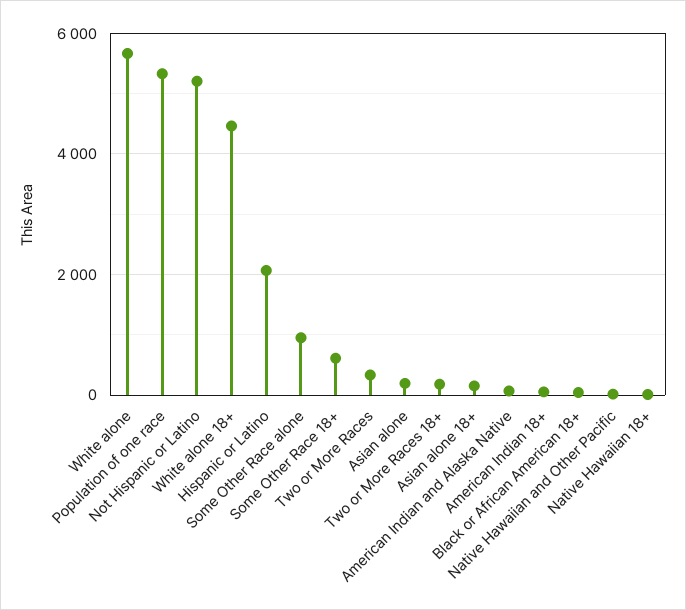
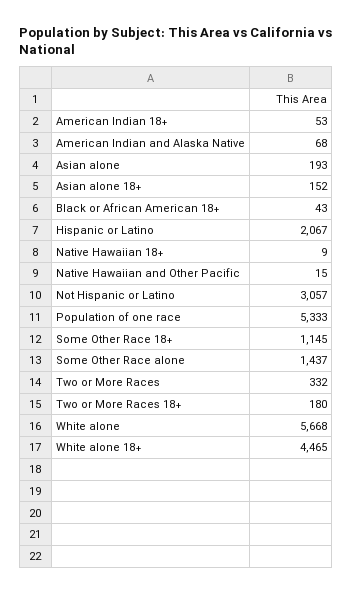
Not Hispanic or Latino: 5200 -> 3057
Some Other Race alone: 1000 -> 1437
Some Other Race 18+: 600 -> 1145

